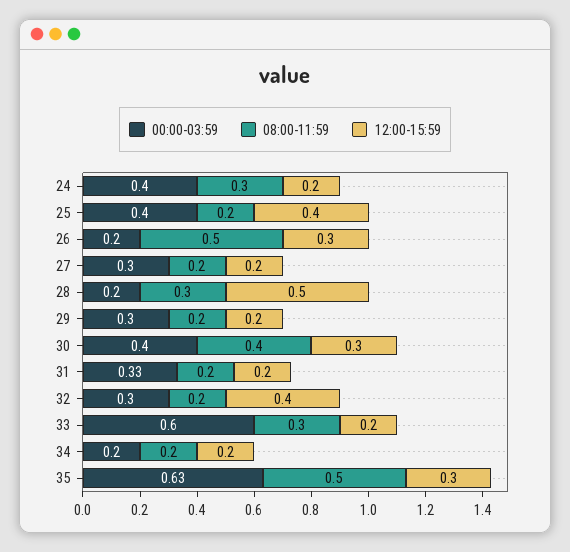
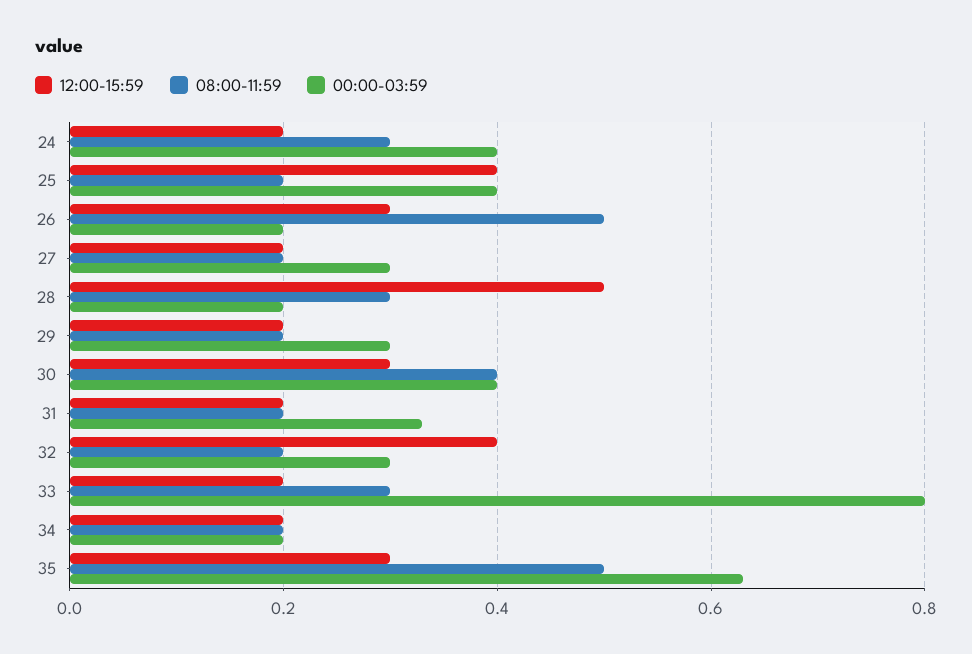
00:00-03:59, 33: 0.6 -> 0.8

